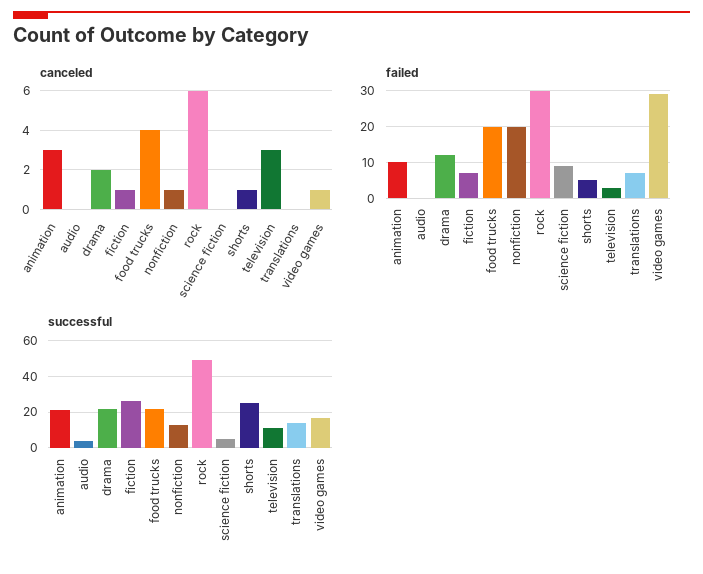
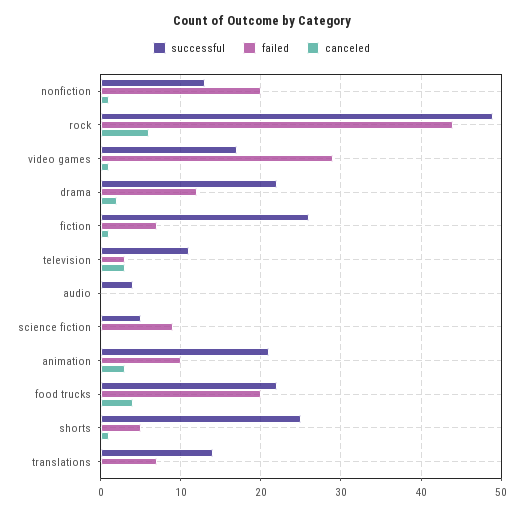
failed, rock: 30 -> 44

